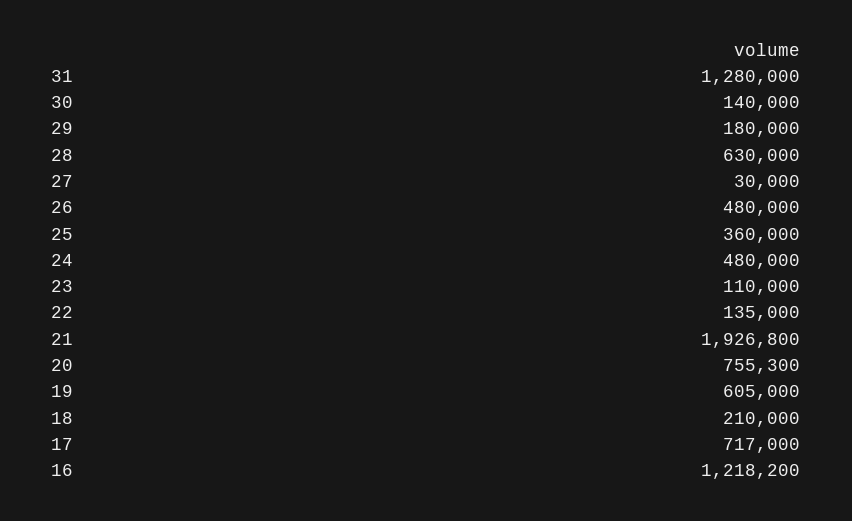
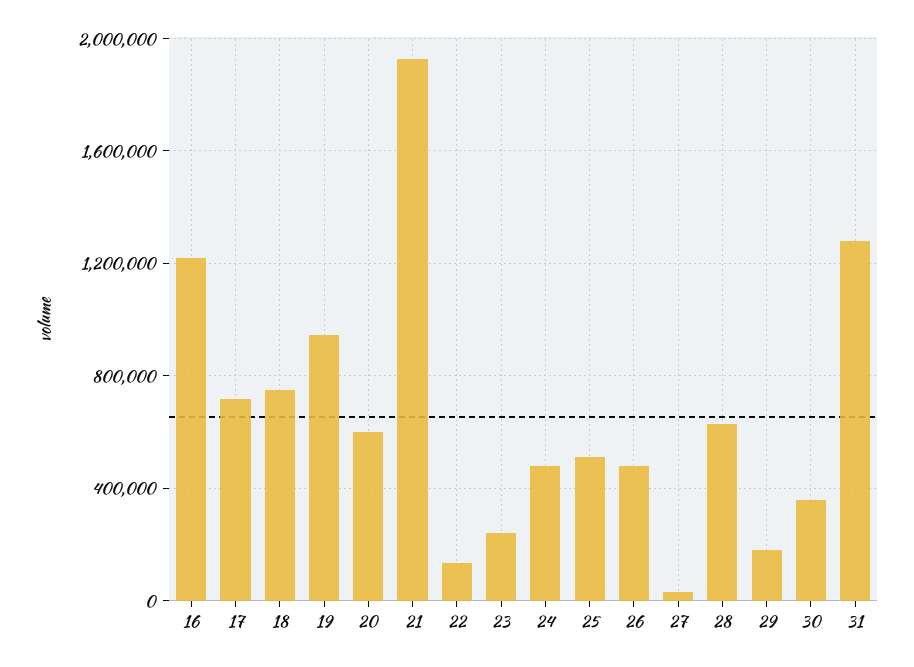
30: 140000 -> 350000
25: 360000 -> 500000
23: 110000 -> 250000
20: 755300 -> 600000
19: 605000 -> 950000
18: 210000 -> 750000

